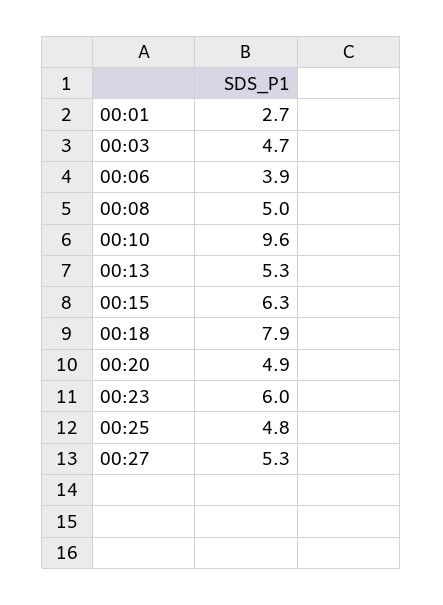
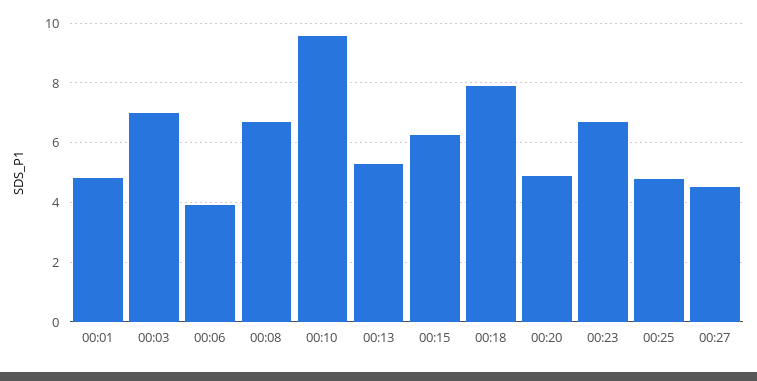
00:01: 2.7 -> 4.75
00:03: 4.7 -> 7
00:08: 5 -> 6.75
00:23: 6 -> 6.75
00:27: 5.3 -> 4.5

